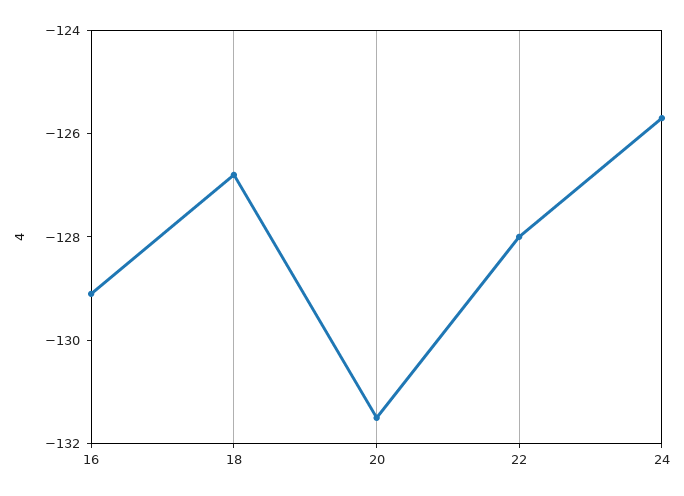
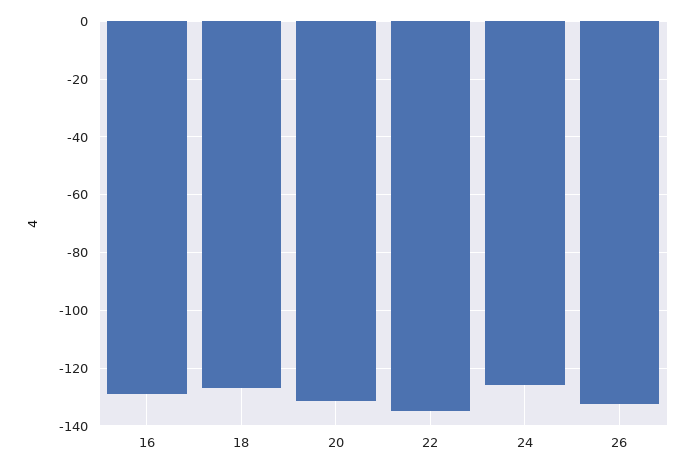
22: -128 -> -135
26: none -> -132.5

